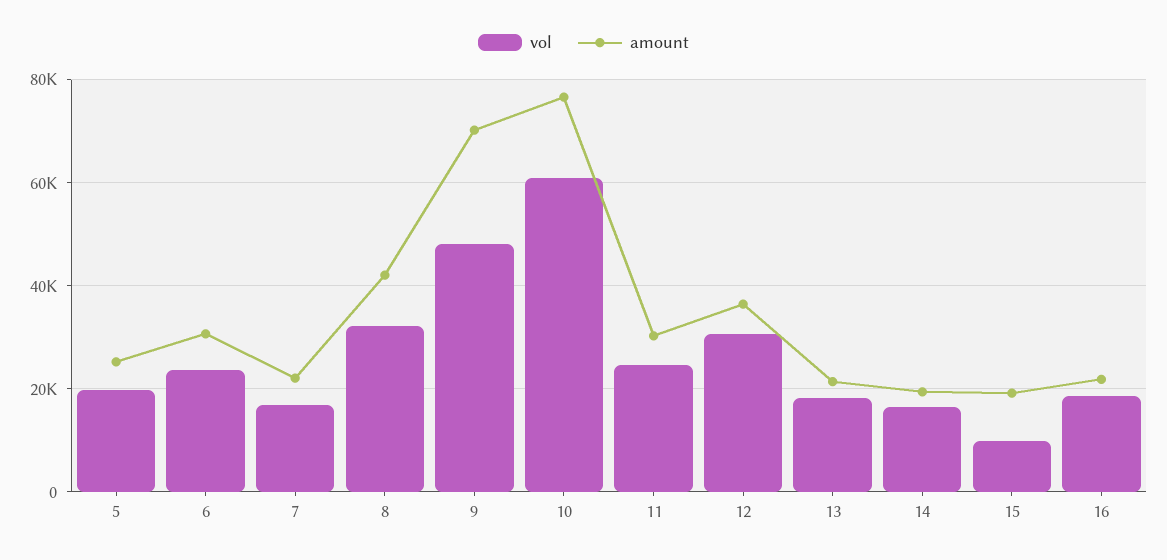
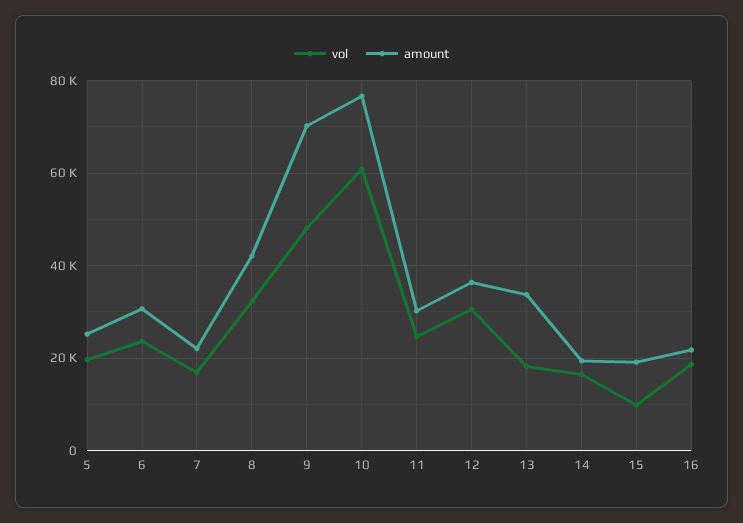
amount, 13: 22000 -> 34000

